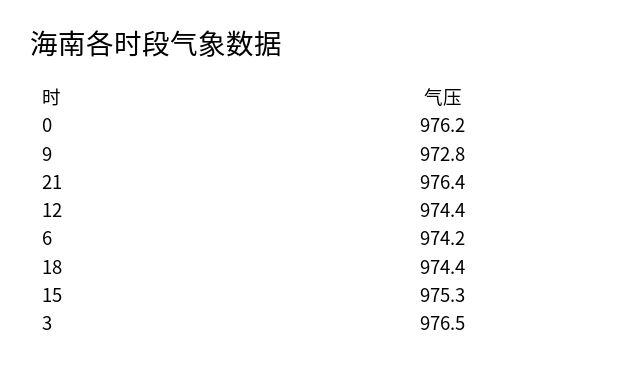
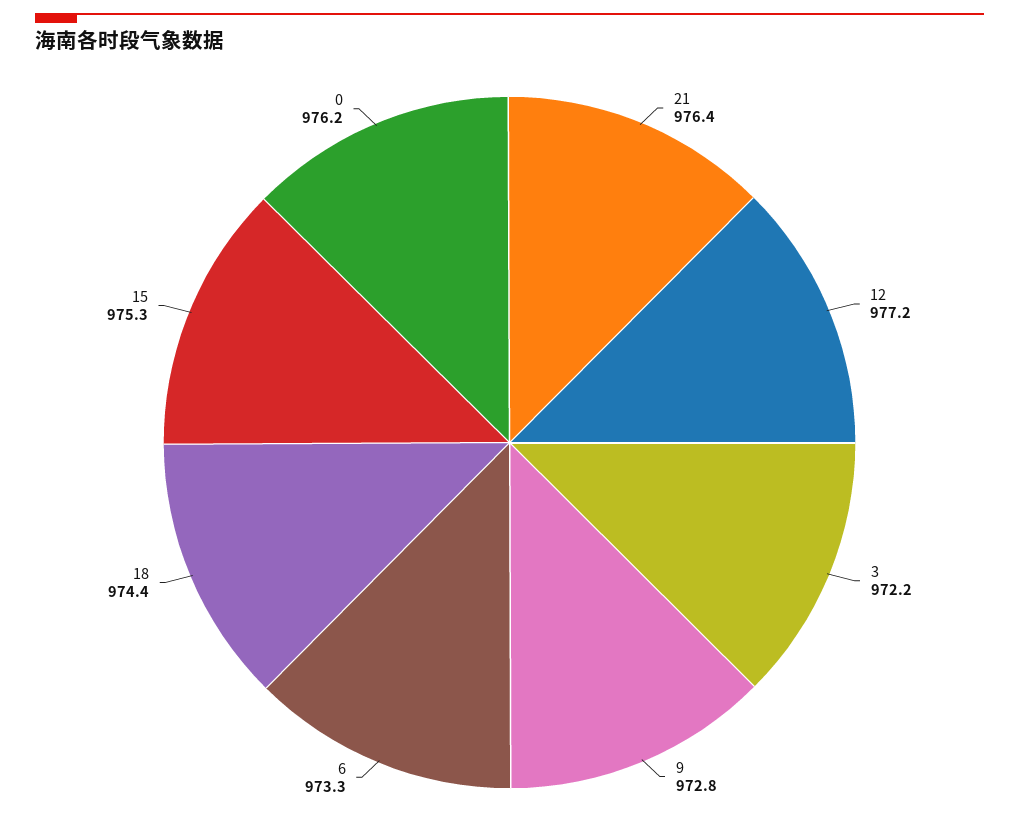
12: 974.4 -> 977.2
6: 974.2 -> 973.3
3: 976.5 -> 972.2

